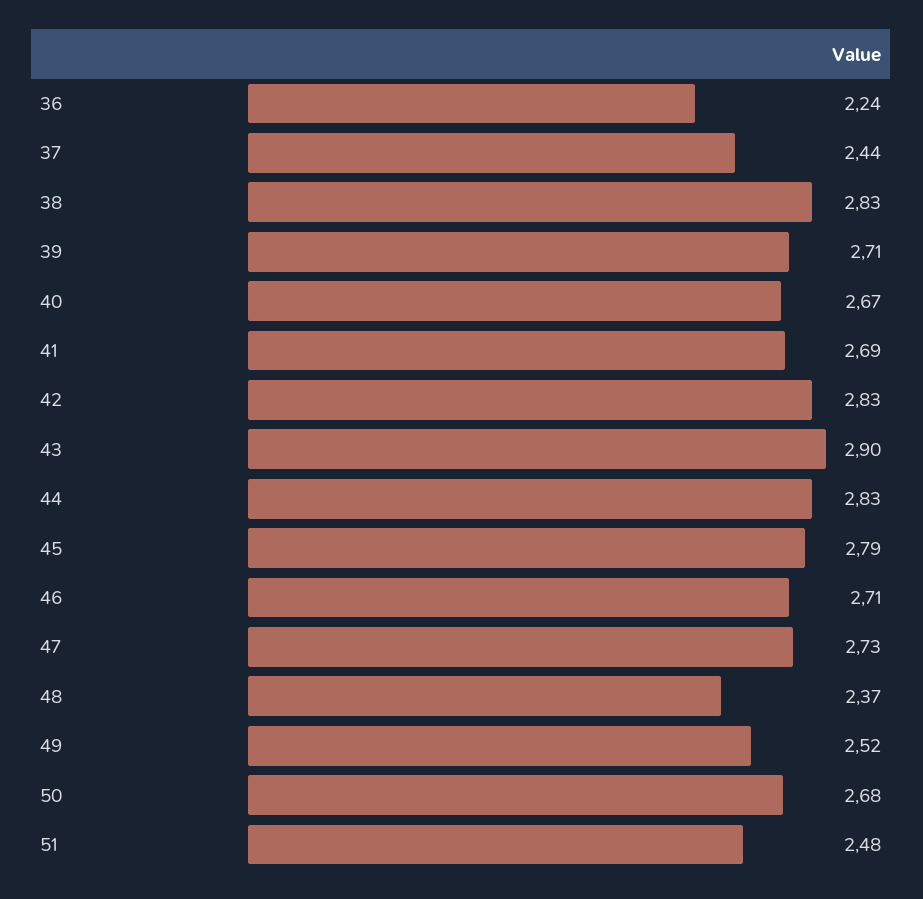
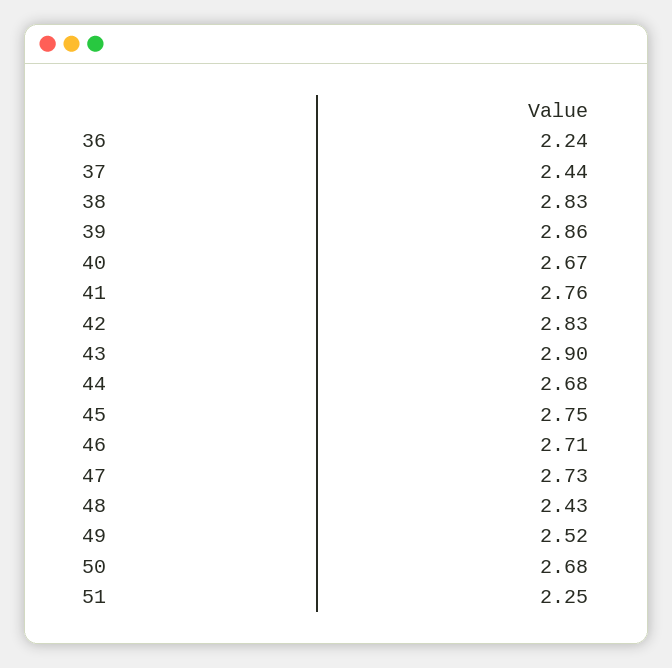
39: 2.71 -> 2.86
41: 2.69 -> 2.76
44: 2.83 -> 2.68
45: 2.79 -> 2.75
48: 2.37 -> 2.43
51: 2.48 -> 2.25

